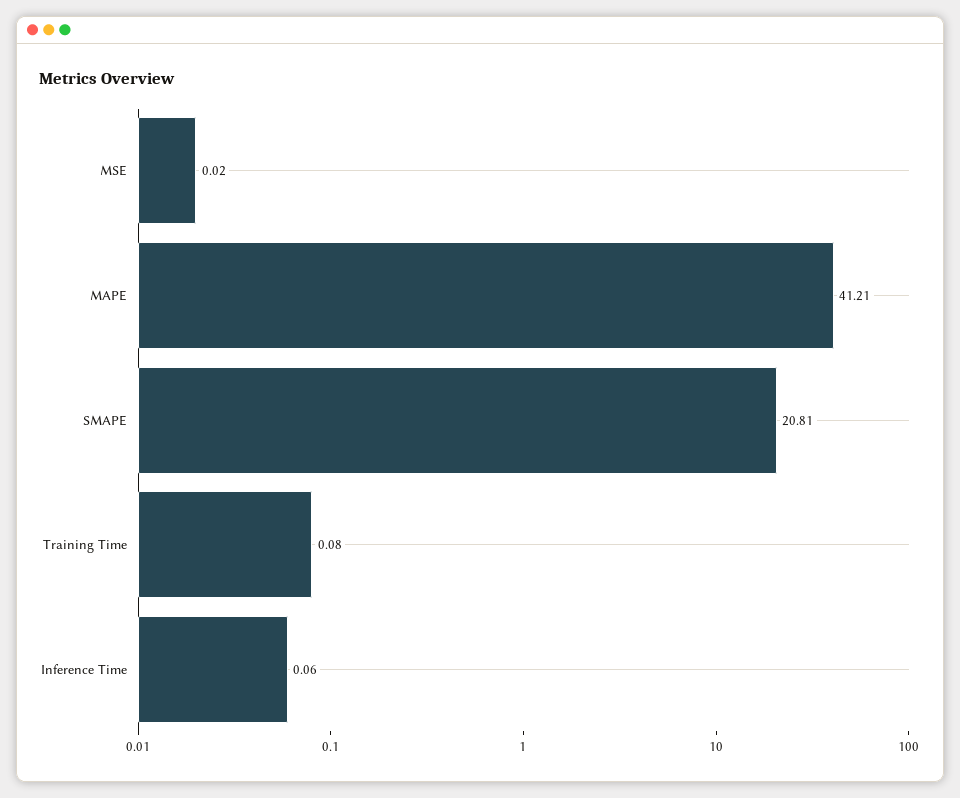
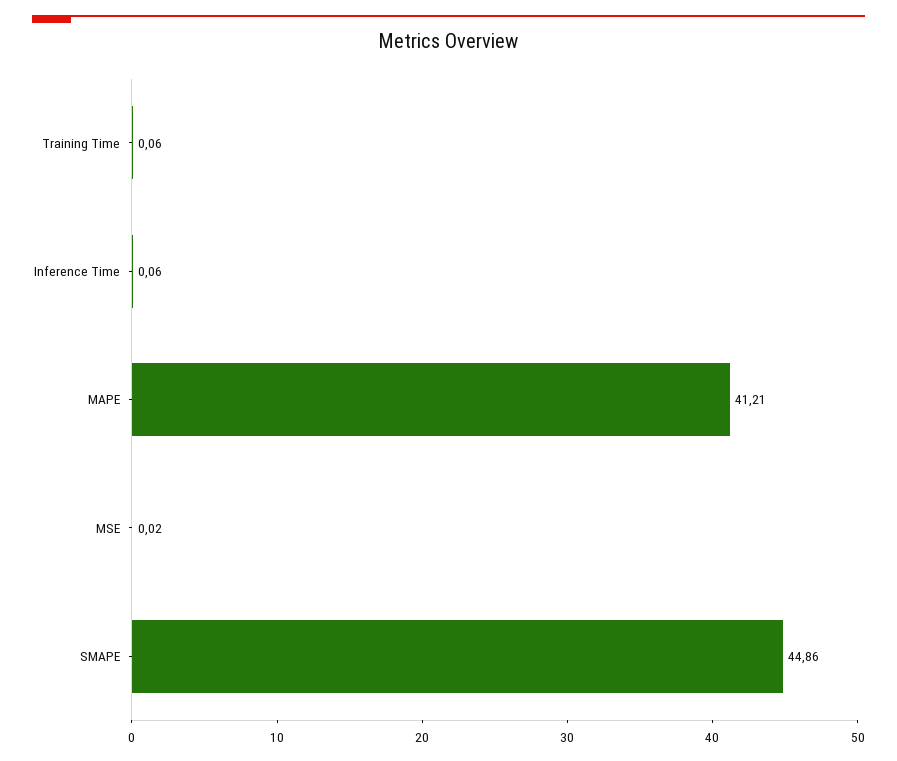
SMAPE: 20.81 -> 44.86
Training Time: 0.08 -> 0.06

